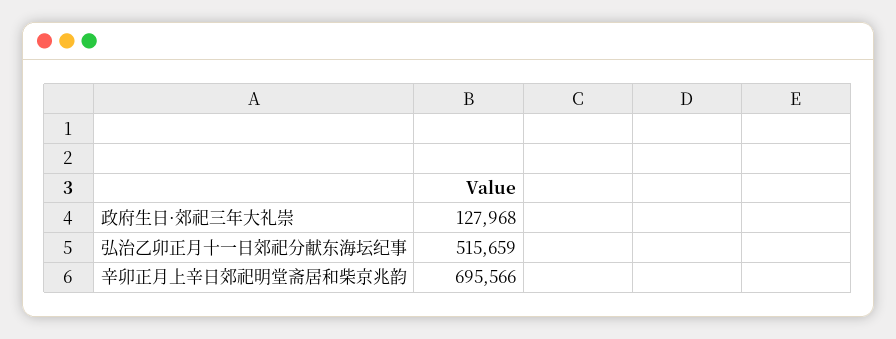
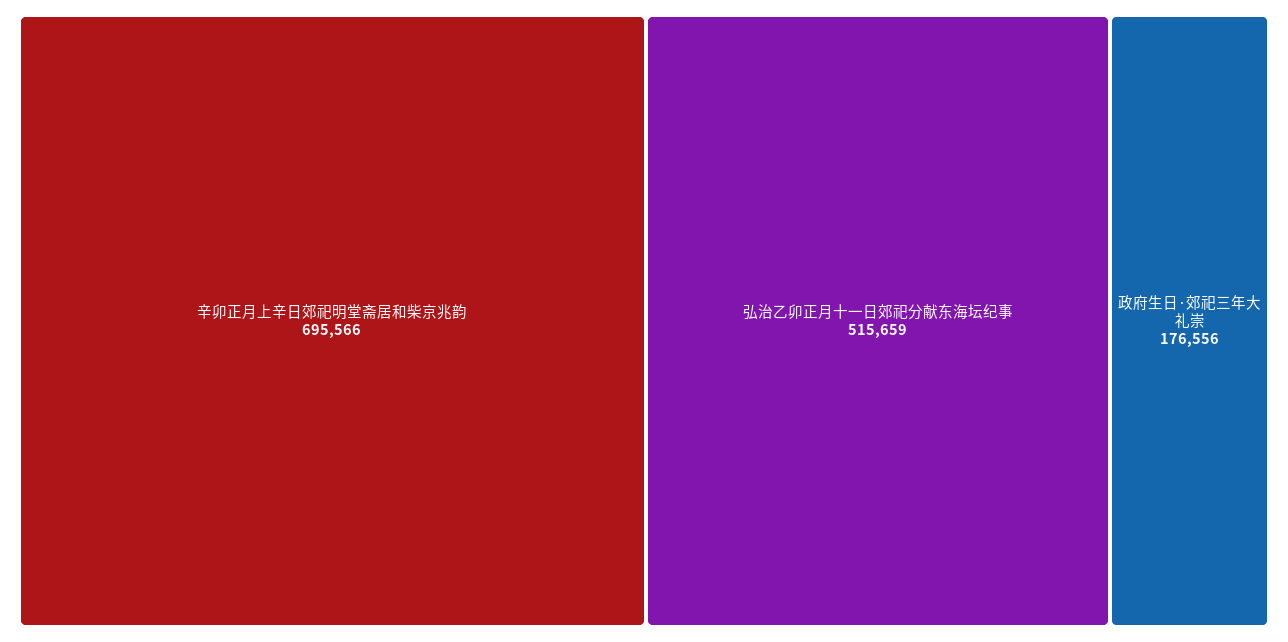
政府生日·郊祀三年大礼崇: 127968 -> 176556

